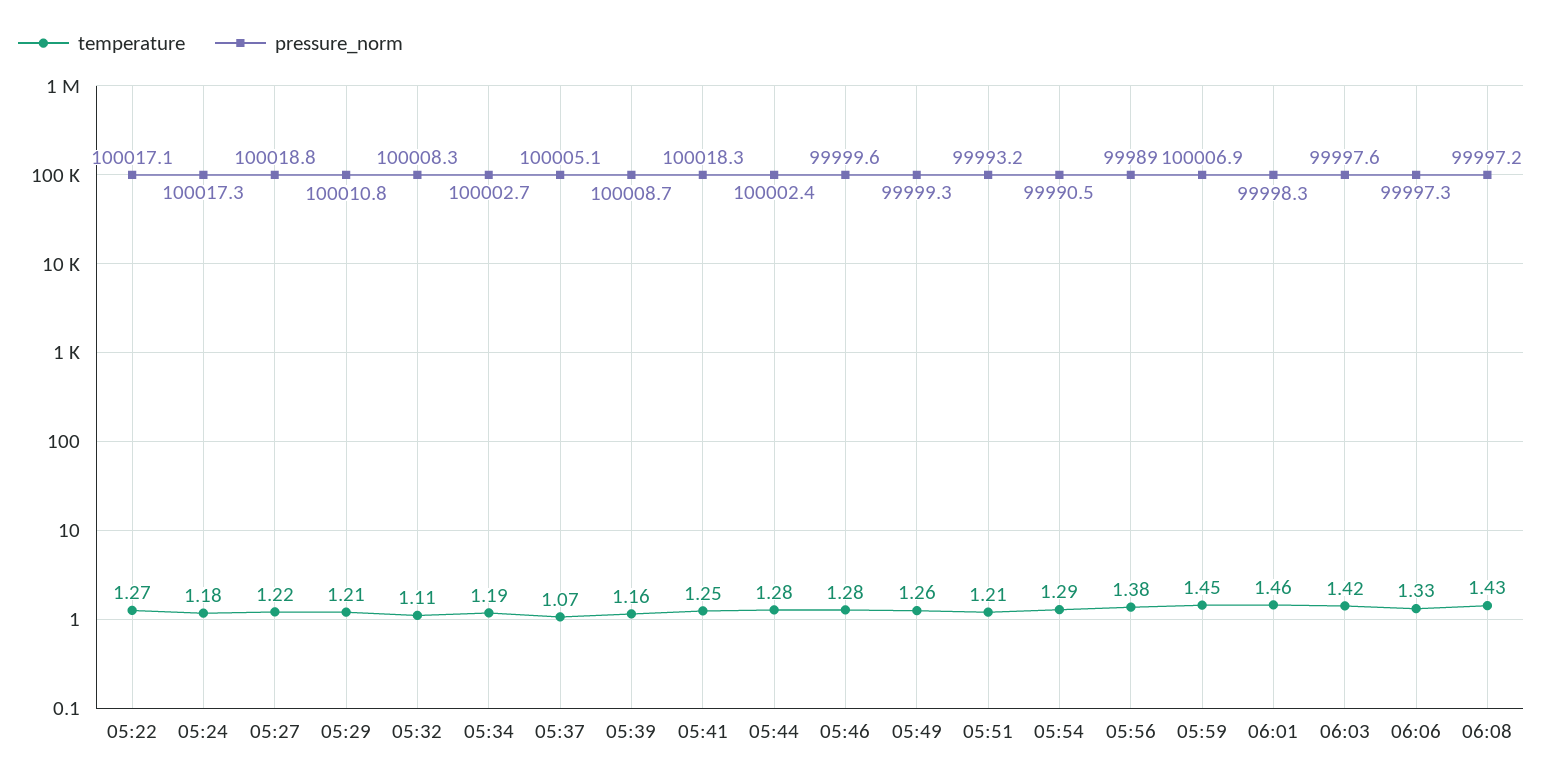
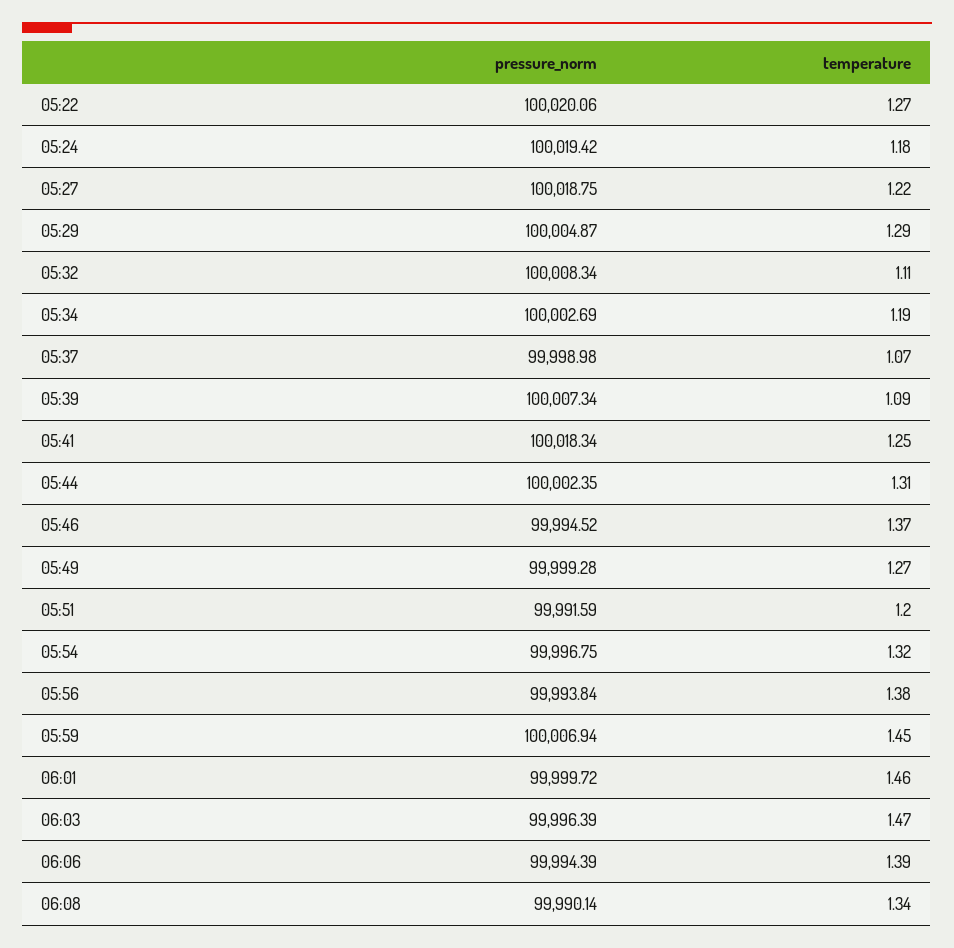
pressure_norm, 05:22: 100017.1 -> 100020.06
pressure_norm, 05:24: 100017.3 -> 100019.42
temperature, 05:29: 1.21 -> 1.29
pressure_norm, 05:29: 100010.8 -> 100004.87
pressure_norm, 05:37: 100005.1 -> 99998.98
temperature, 05:39: 1.16 -> 1.09
pressure_norm, 05:39: 100008.7 -> 100007.34
temperature, 05:44: 1.28 -> 1.31
temperature, 05:46: 1.28 -> 1.37
pressure_norm, 05:46: 99999.6 -> 99994.52
temperature, 05:49: 1.26 -> 1.27
temperature, 05:51: 1.21 -> 1.2
pressure_norm, 05:51: 99993.2 -> 99991.59
temperature, 05:54: 1.29 -> 1.32
pressure_norm, 05:54: 99990.5 -> 99996.75
pressure_norm, 05:56: 99989 -> 99993.84
pressure_norm, 06:01: 99998.3 -> 99999.72
temperature, 06:03: 1.42 -> 1.47
pressure_norm, 06:03: 99997.6 -> 99996.39
temperature, 06:06: 1.33 -> 1.39
pressure_norm, 06:06: 99997.3 -> 99994.39
temperature, 06:08: 1.43 -> 1.34
pressure_norm, 06:08: 99997.2 -> 99990.14

